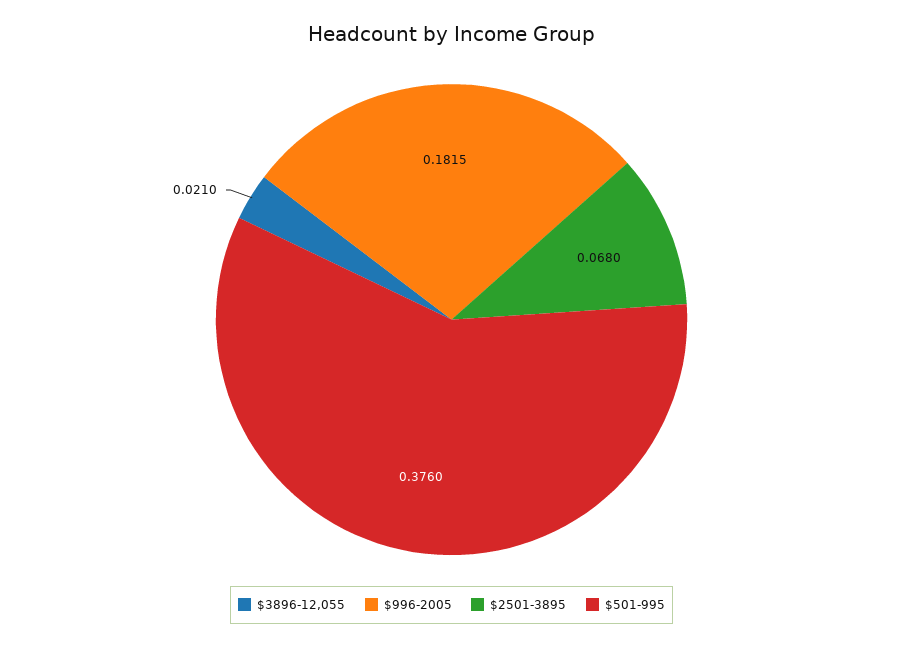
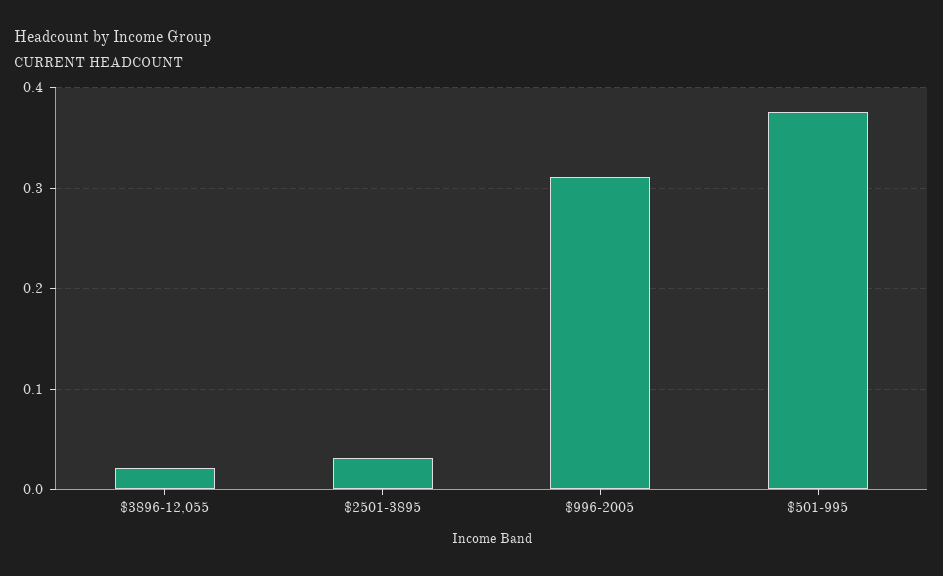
$996-2005: 0.1815 -> 0.31
$2501-3895: 0.068 -> 0.03

